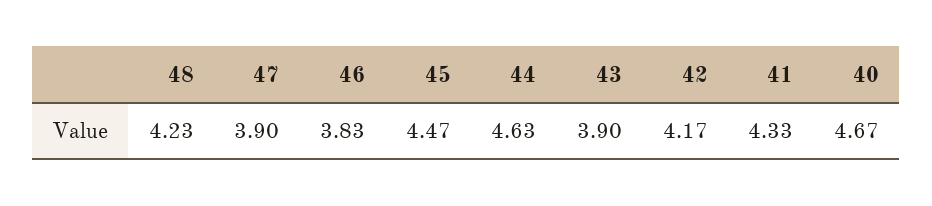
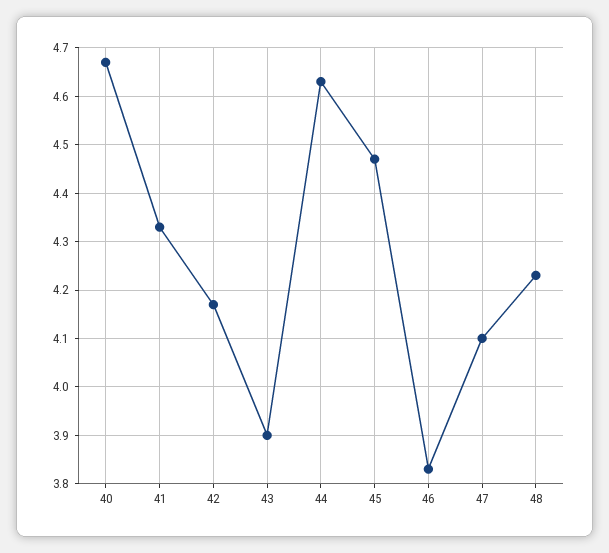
47: 3.9 -> 4.1

